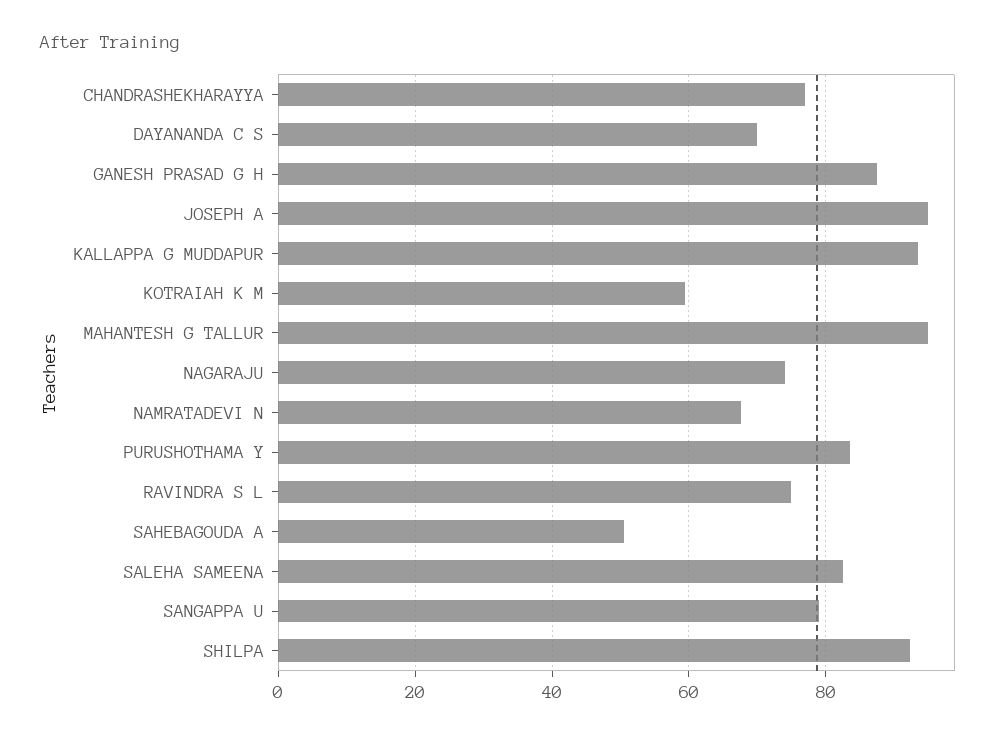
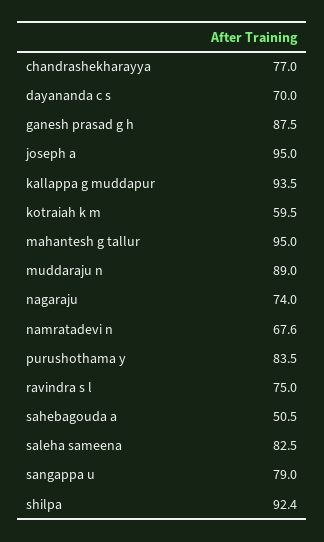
muddaraju n: none -> 89

